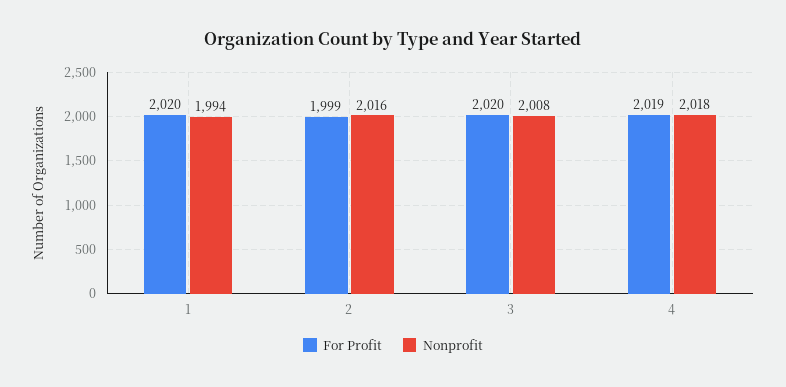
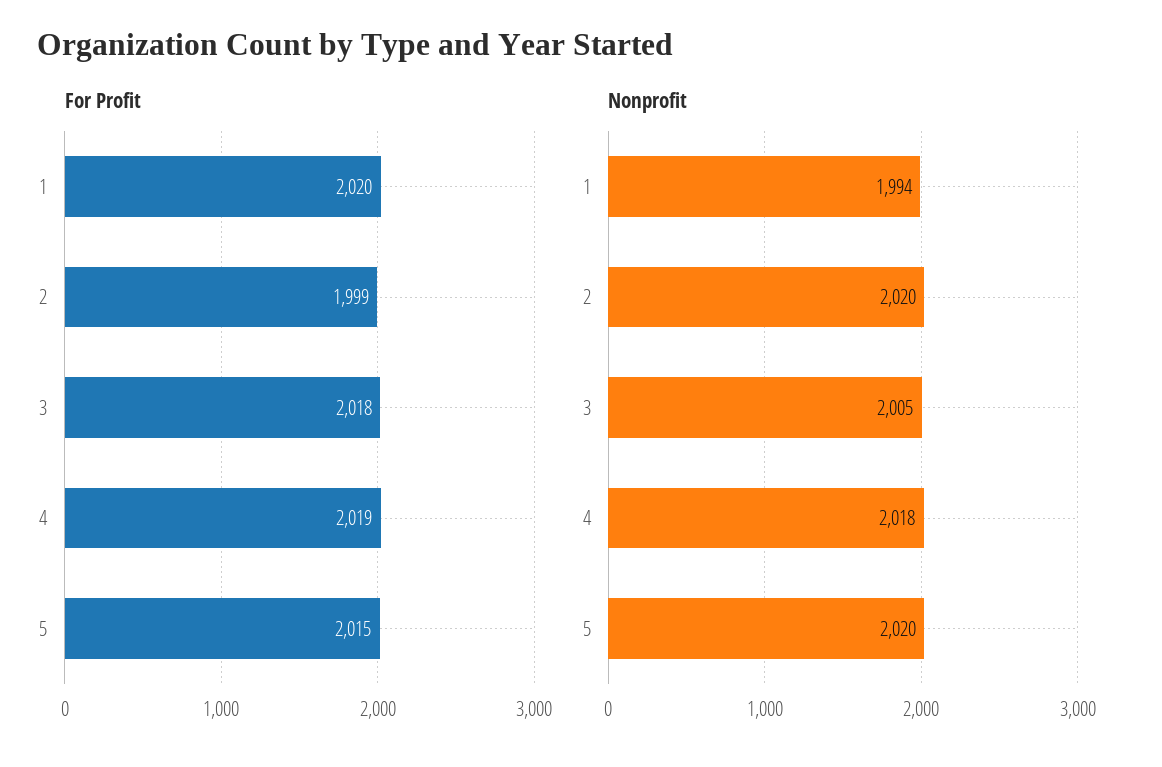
Nonprofit, 2: 2016 -> 2020
For Profit, 3: 2020 -> 2018
Nonprofit, 3: 2008 -> 2005
For Profit, 5: none -> 2015
Nonprofit, 5: none -> 2020

